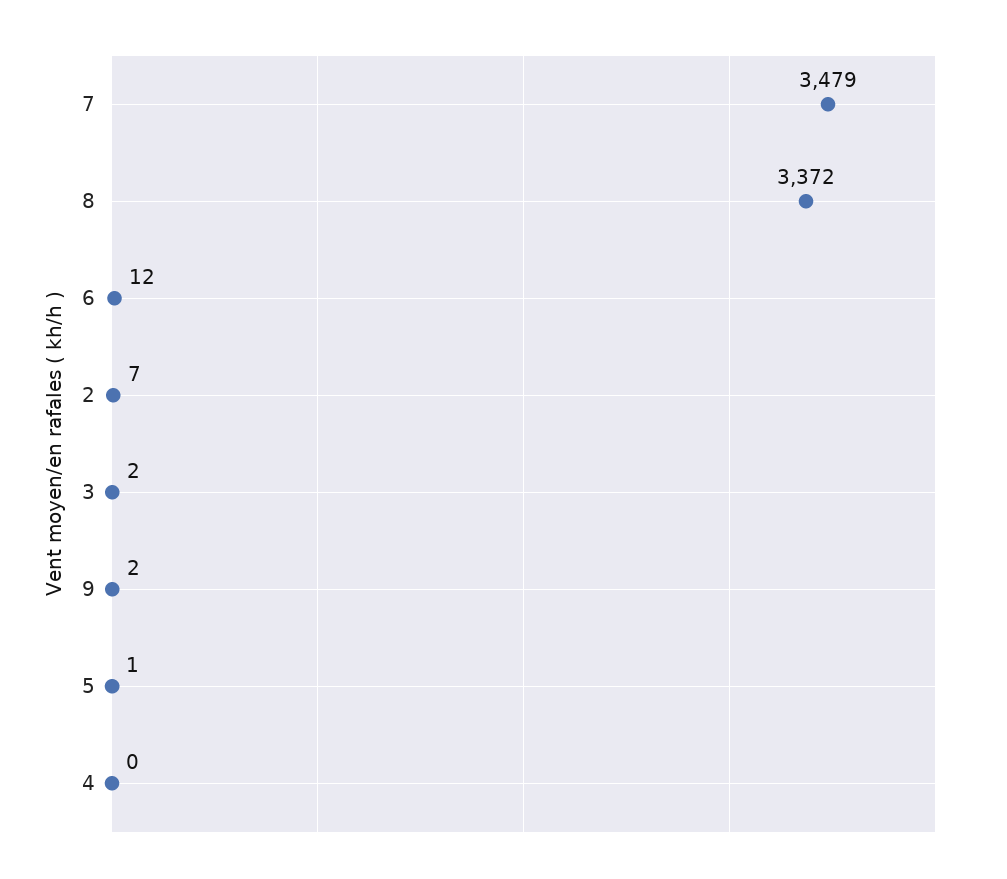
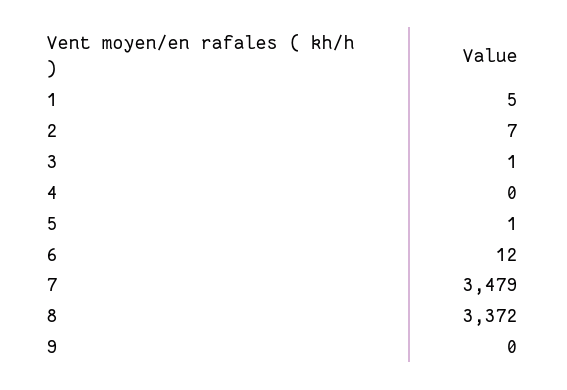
3: 2 -> 1
9: 2 -> 0
1: none -> 5

